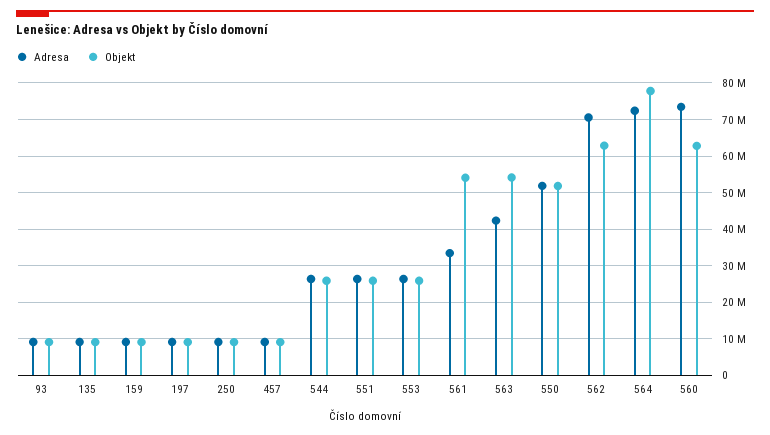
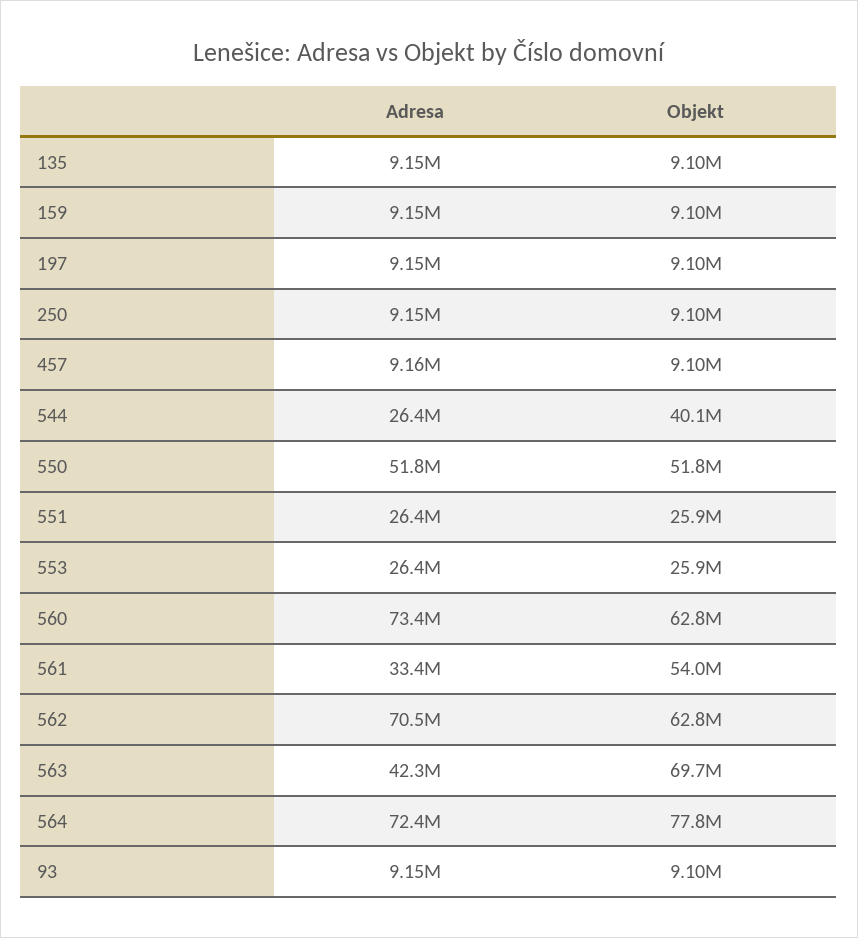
Objekt, 544: 26000000 -> 40100000
Objekt, 563: 54000000 -> 69700000

